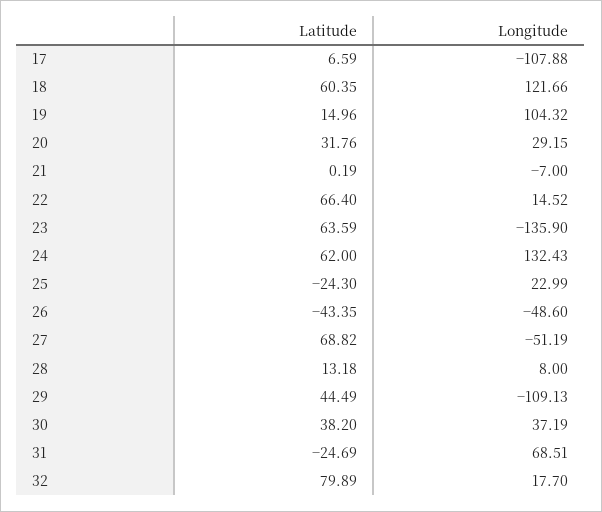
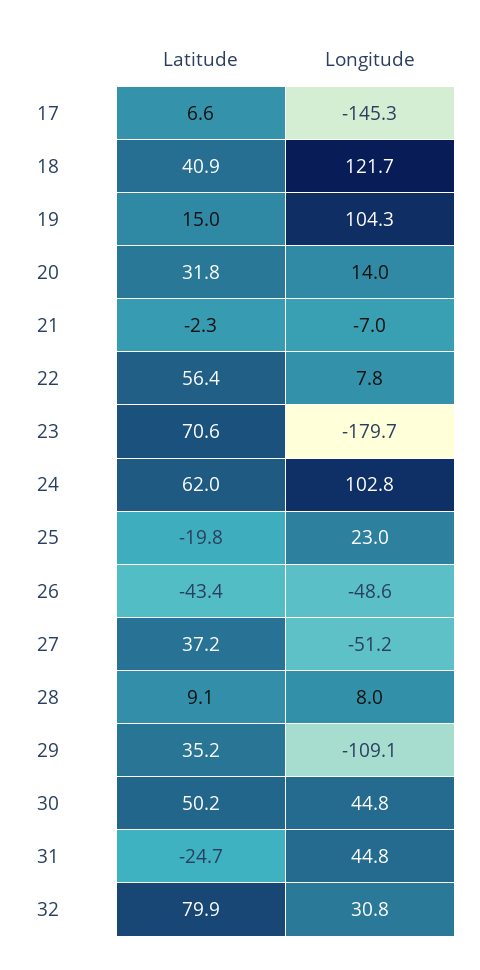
Longitude, 17: -107.88 -> -145.3
Latitude, 18: 60.35 -> 40.9
Longitude, 20: 29.15 -> 14
Latitude, 21: 0.19 -> -2.3
Latitude, 22: 66.4 -> 56.4
Longitude, 22: 14.52 -> 7.8
Latitude, 23: 63.59 -> 70.6
Longitude, 23: -135.9 -> -179.7
Longitude, 24: 132.43 -> 102.8
Latitude, 25: -24.3 -> -19.8
Latitude, 27: 68.82 -> 37.2
Latitude, 28: 13.18 -> 9.1
Latitude, 29: 44.49 -> 35.2
Latitude, 30: 38.2 -> 50.2
Longitude, 30: 37.19 -> 44.8
Longitude, 31: 68.51 -> 44.8
Longitude, 32: 17.7 -> 30.8

